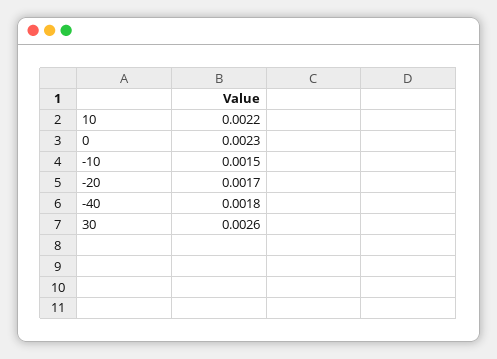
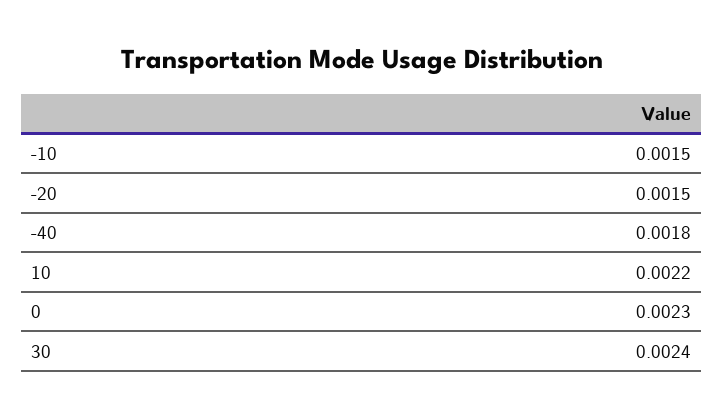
-20: 0.0017 -> 0.0015
30: 0.0026 -> 0.0024

